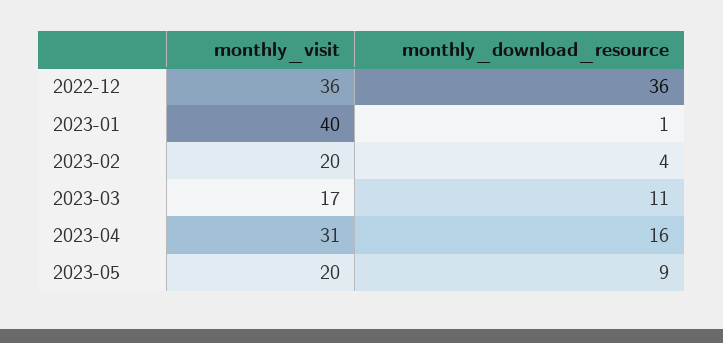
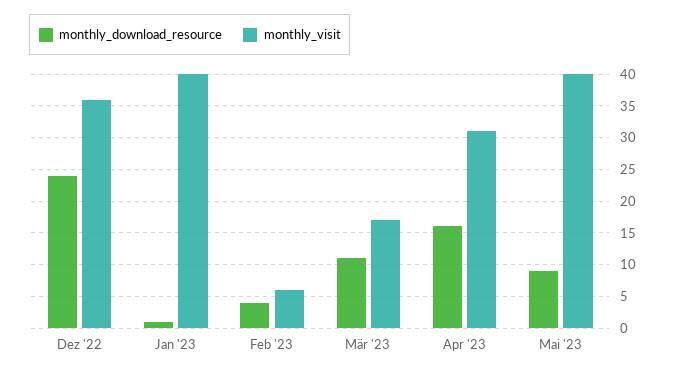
monthly_download_resource, 2022-12: 36 -> 24
monthly_visit, 2023-02: 20 -> 6
monthly_visit, 2023-05: 20 -> 40

